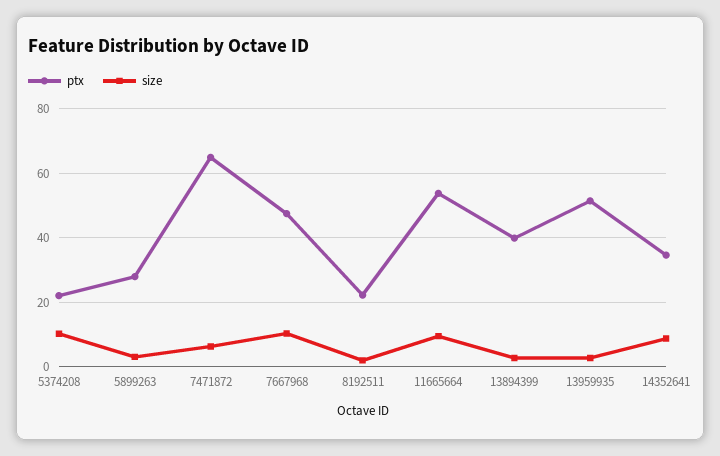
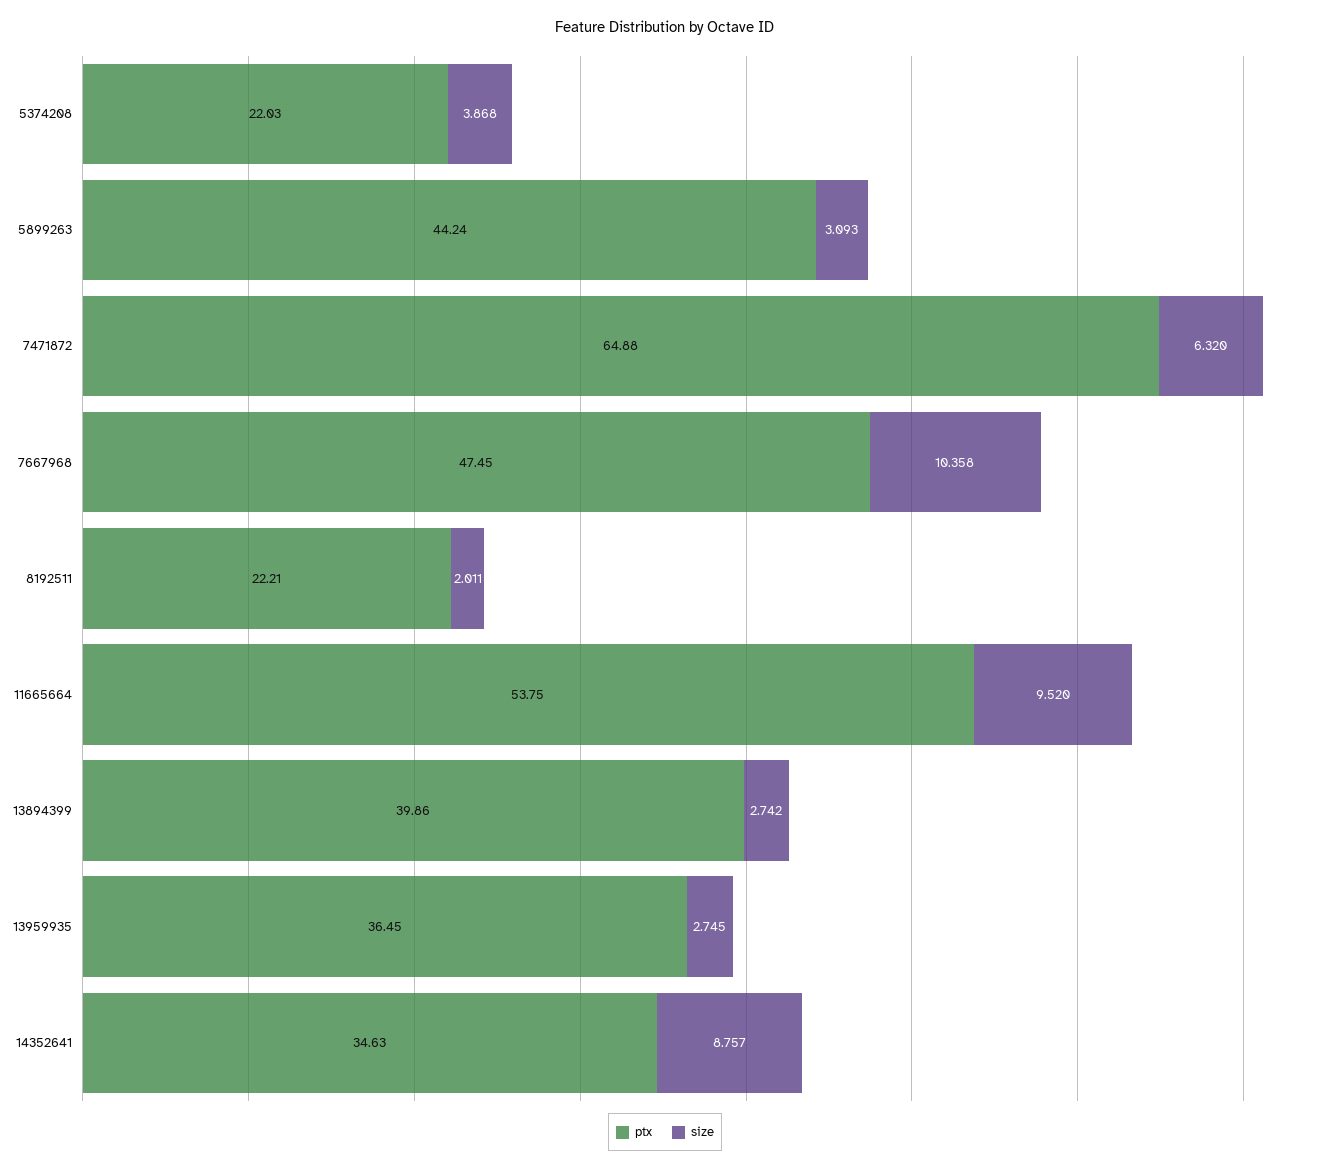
size, 5374208: 10 -> 3.868
ptx, 5899263: 28 -> 44.24
ptx, 13959935: 52 -> 36.45

